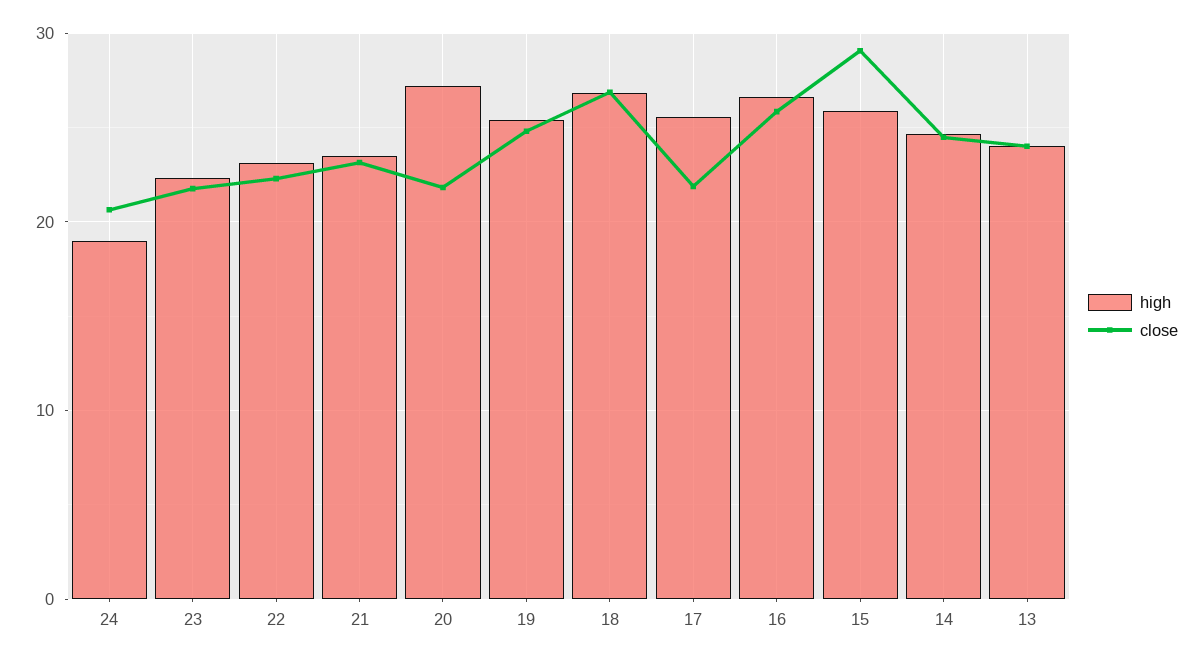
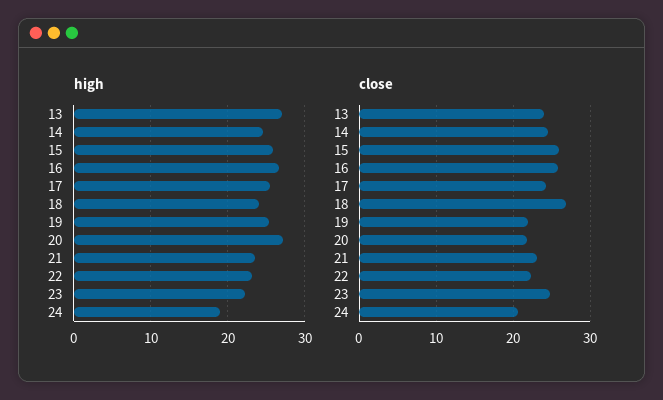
close, 23: 22 -> 25
close, 19: 25 -> 22
high, 18: 27 -> 24
close, 17: 22 -> 24
close, 15: 29 -> 26
high, 13: 24 -> 27

